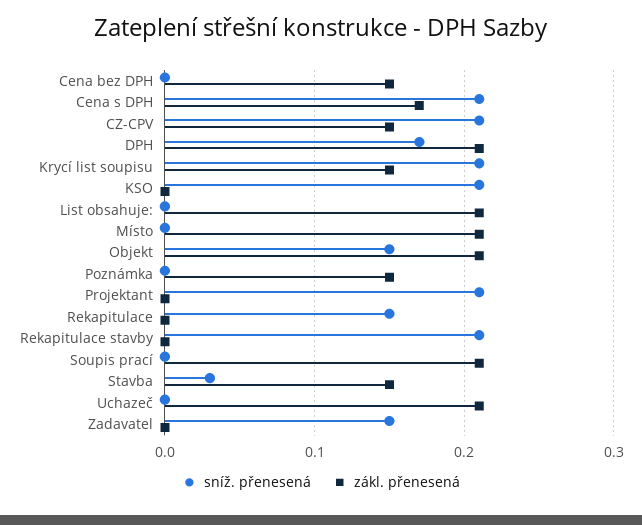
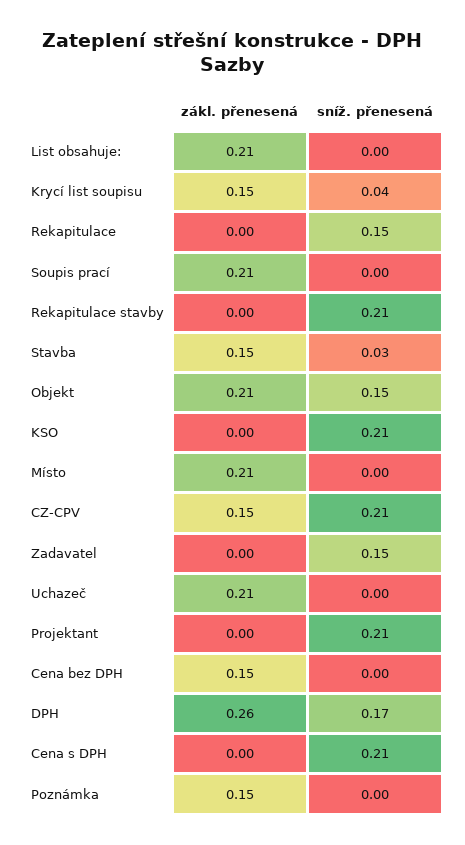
zákl. přenesená, Cena s DPH: 0.17 -> 0
zákl. přenesená, DPH: 0.21 -> 0.26
sníž. přenesená, Krycí list soupisu: 0.21 -> 0.04

